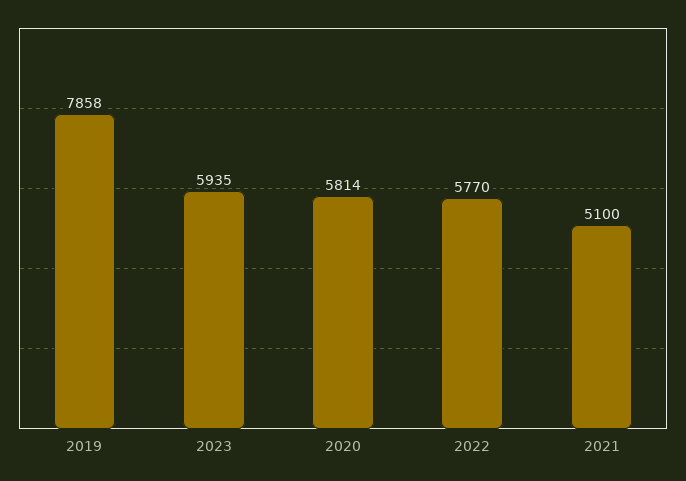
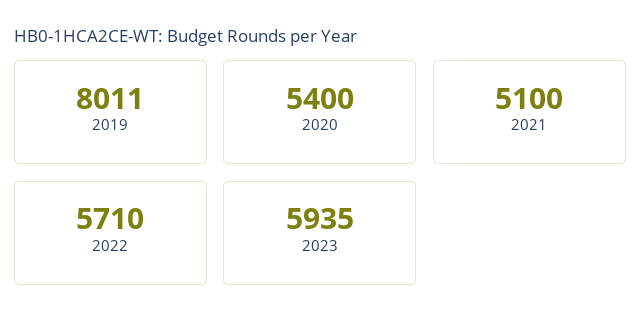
2019: 7858 -> 8011
2020: 5814 -> 5400
2022: 5770 -> 5710

